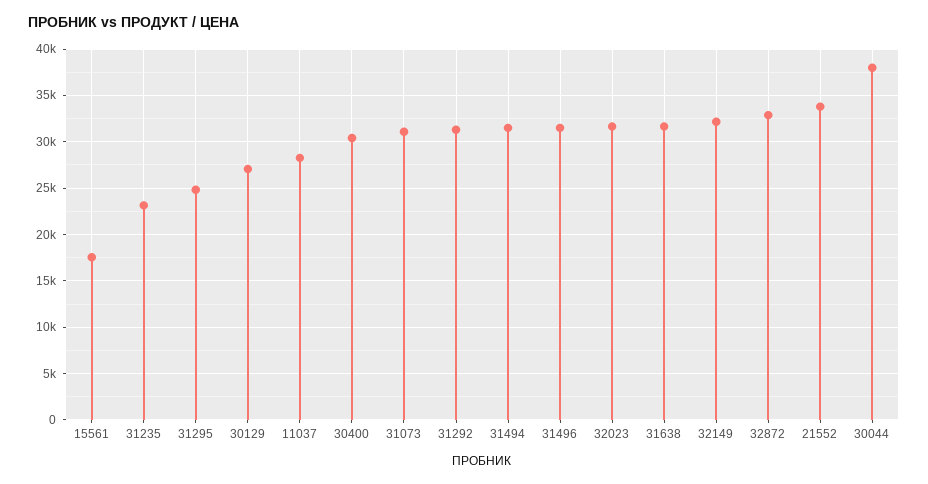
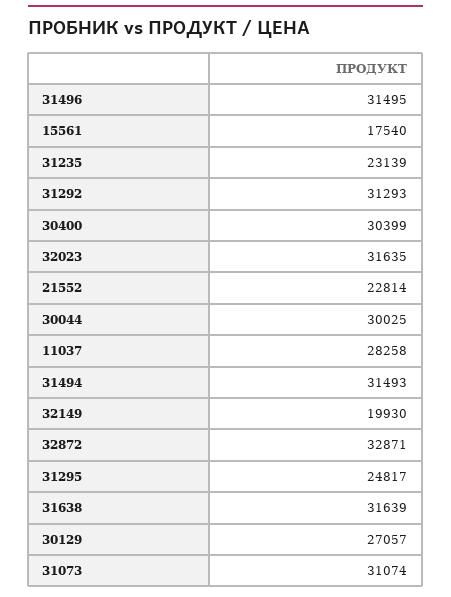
32149: 32000 -> 19930
21552: 34000 -> 22814
30044: 38000 -> 30025

